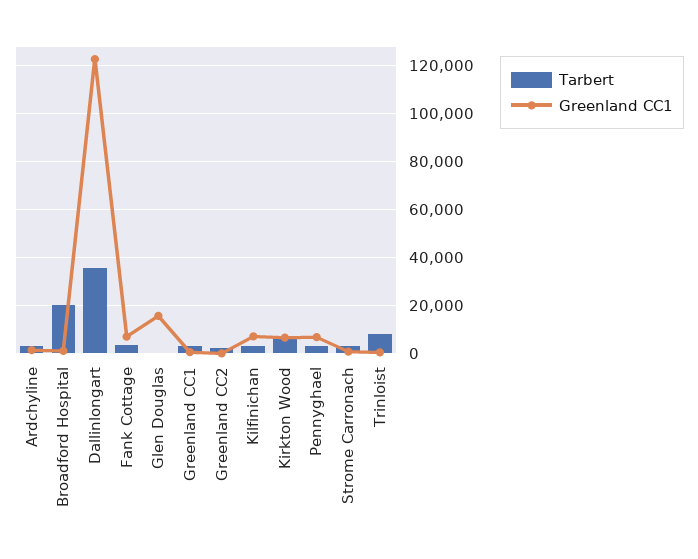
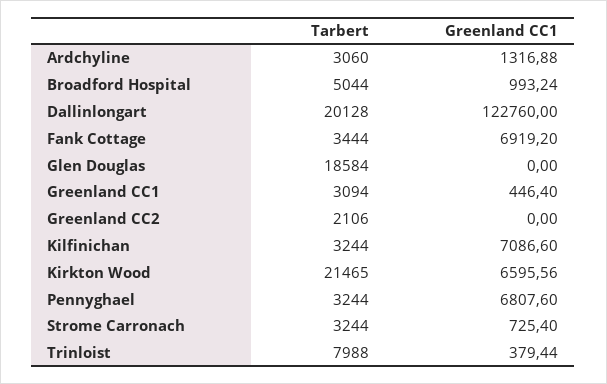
Tarbert, Broadford Hospital: 20000 -> 5044
Tarbert, Dallinlongart: 35000 -> 20128
Tarbert, Glen Douglas: 0 -> 18584
Greenland CC1, Glen Douglas: 15000 -> 0
Tarbert, Kirkton Wood: 5000 -> 21465

